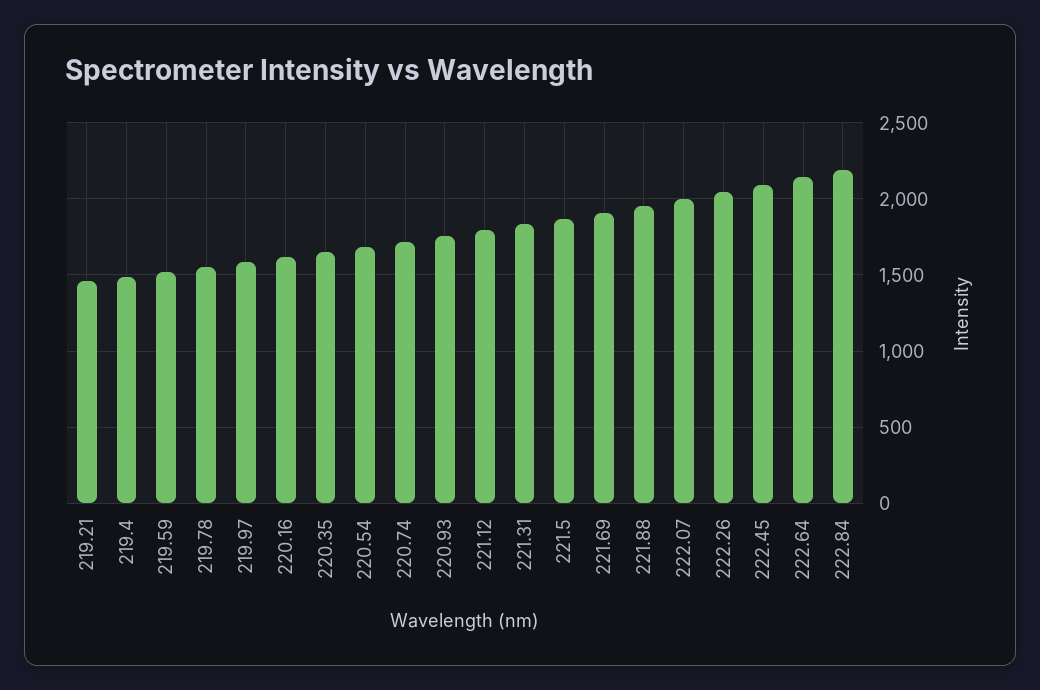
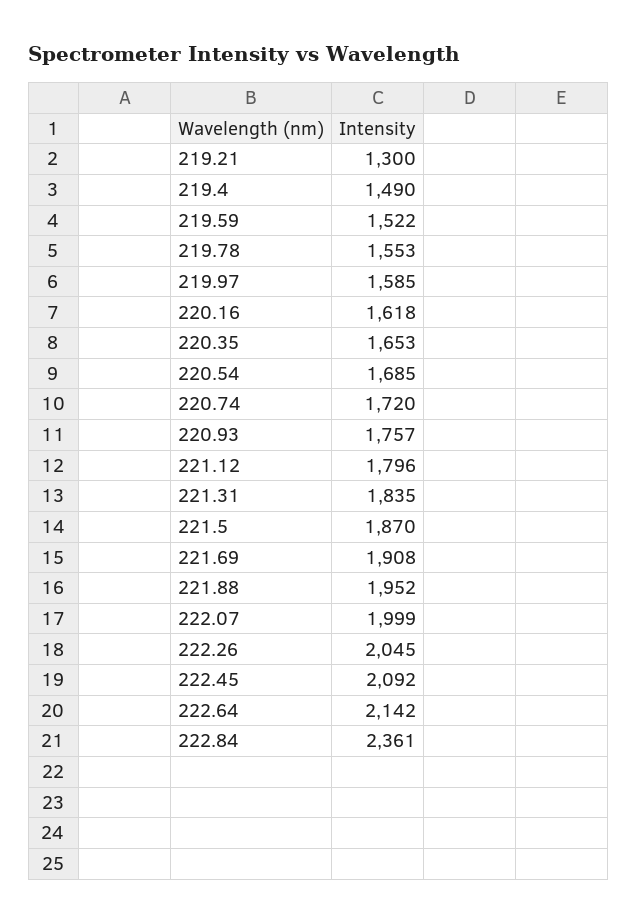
219.21: 1450 -> 1300
222.84: 2200 -> 2361

